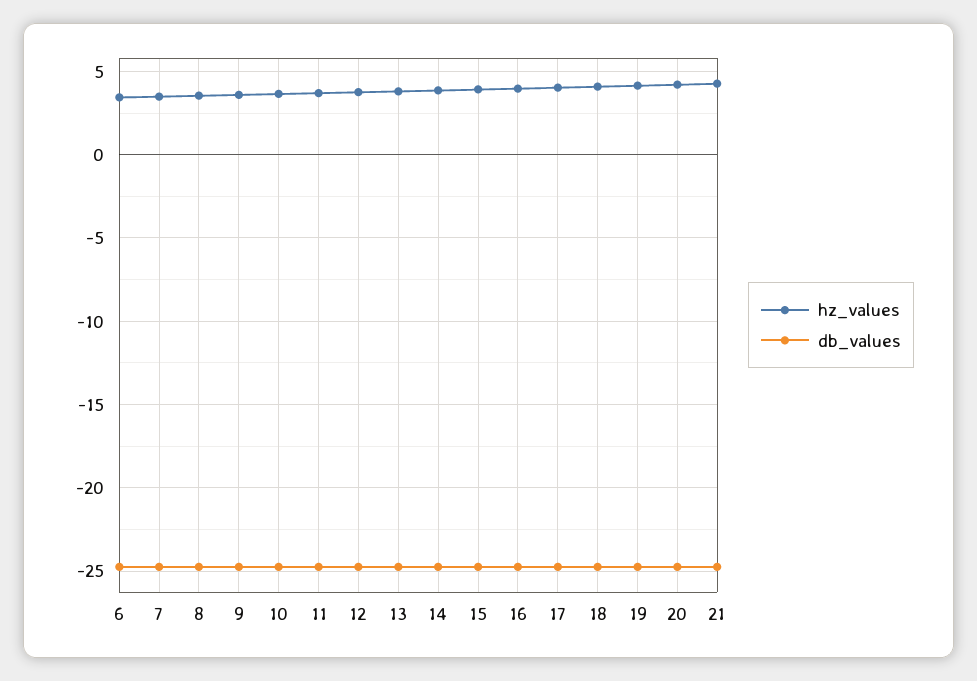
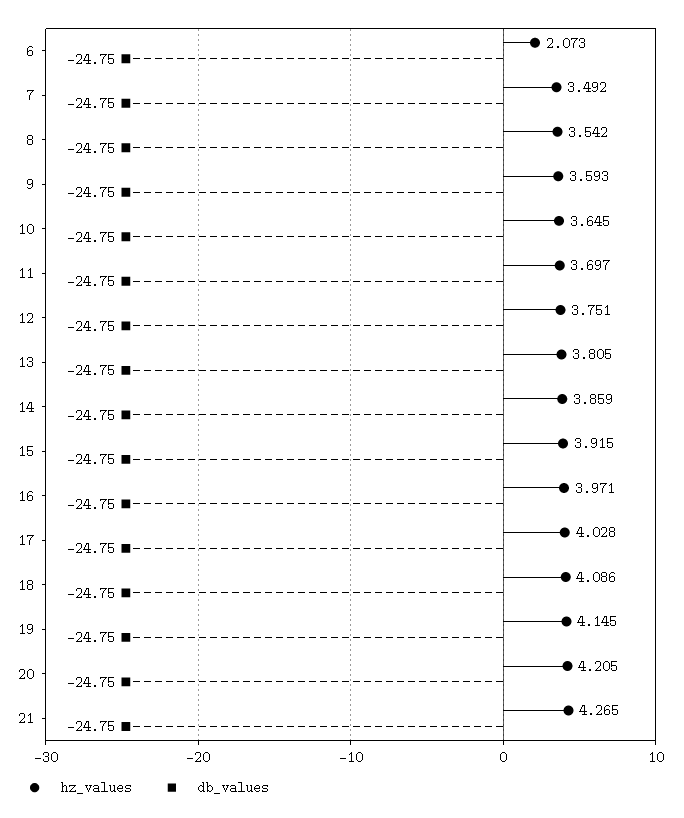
hz_values, 6: 3.5 -> 2.073

